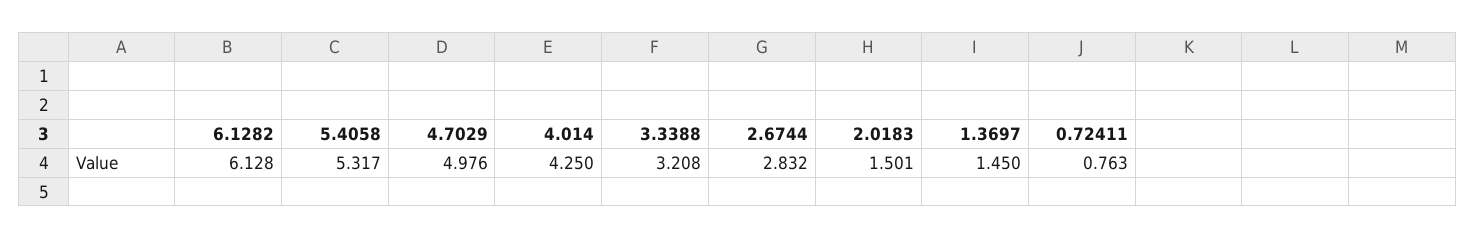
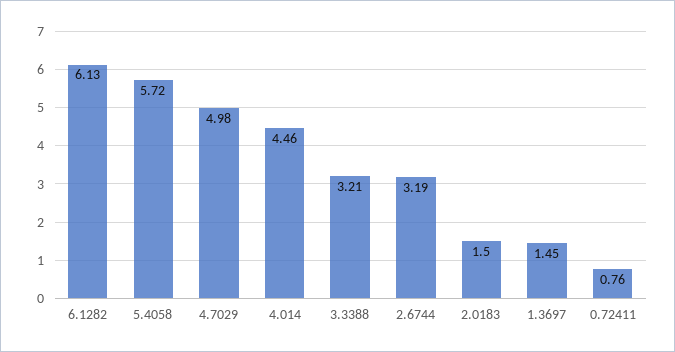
5.4058: 5.317 -> 5.72
4.014: 4.25 -> 4.46
2.6744: 2.832 -> 3.19

